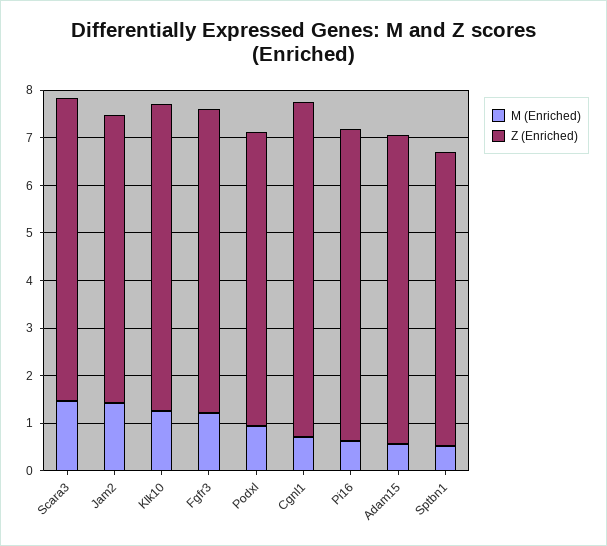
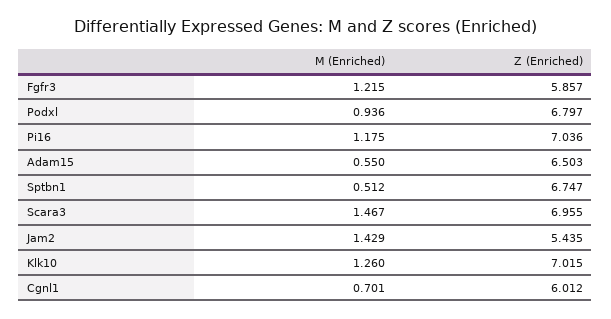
Z (Enriched), Scara3: 6.4 -> 6.955
Z (Enriched), Jam2: 6 -> 5.435
Z (Enriched), Klk10: 6.4 -> 7.015
Z (Enriched), Fgfr3: 6.4 -> 5.857
Z (Enriched), Podxl: 6.2 -> 6.797
Z (Enriched), Cgnl1: 7 -> 6.012
M (Enriched), Pi16: 0.6 -> 1.175
Z (Enriched), Pi16: 6.6 -> 7.036
Z (Enriched), Sptbn1: 6.2 -> 6.747

